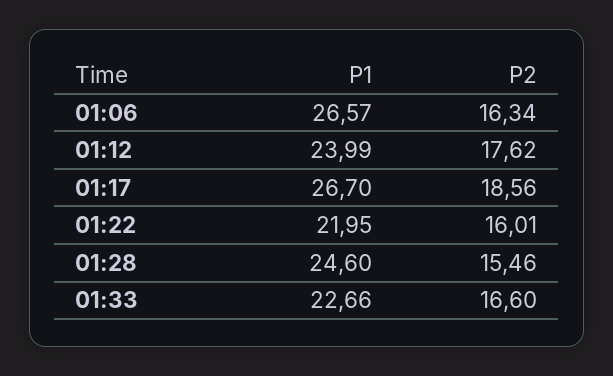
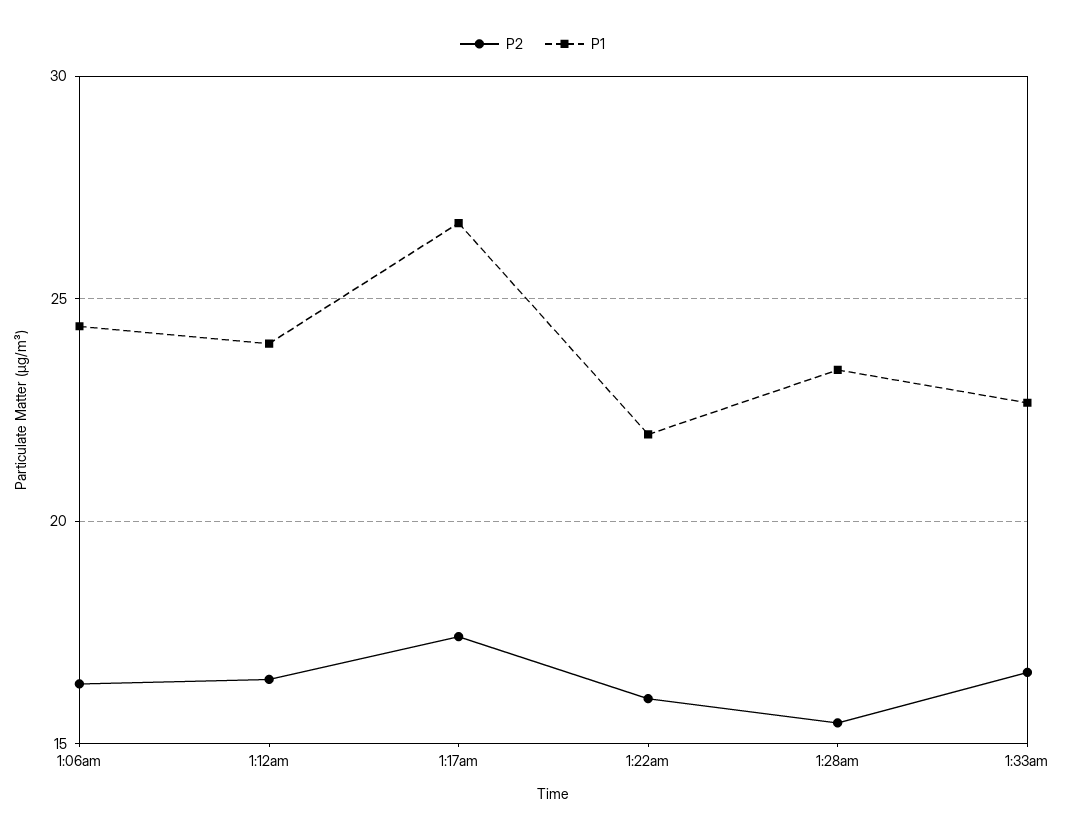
P1, 01:06: 26.57 -> 24.5
P2, 01:12: 17.62 -> 16.5
P2, 01:17: 18.56 -> 17.5
P1, 01:28: 24.6 -> 23.5

